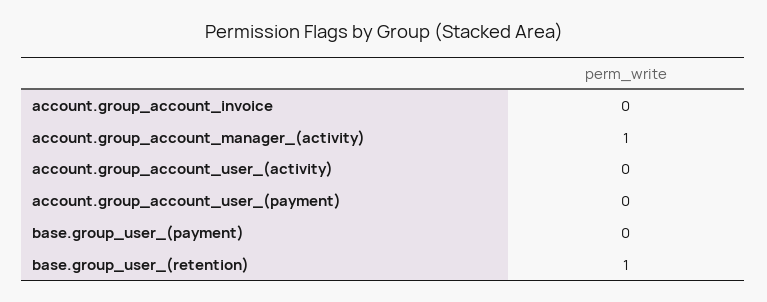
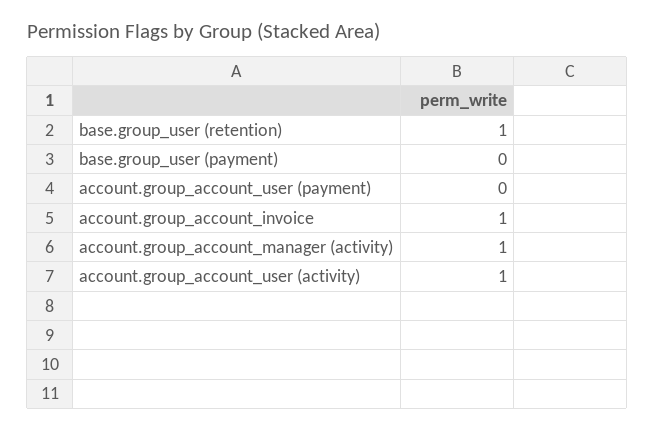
account.group_account_invoice: 0 -> 1
account.group_account_user_(activity): 0 -> 1

